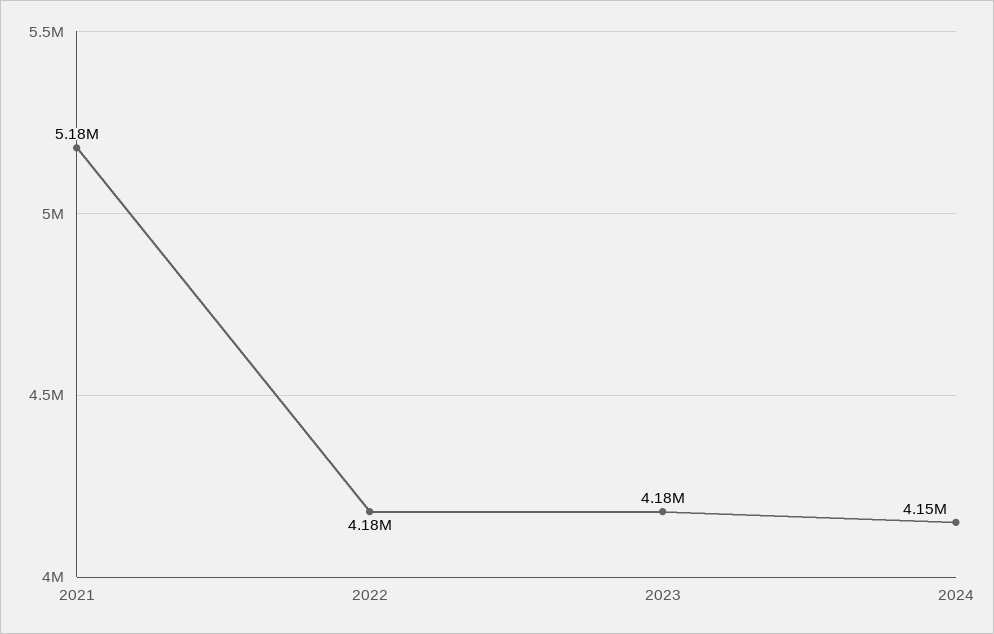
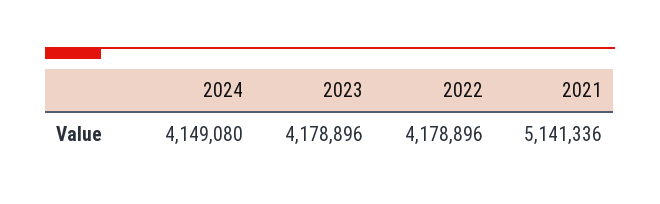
2021: 5180000 -> 5141336

